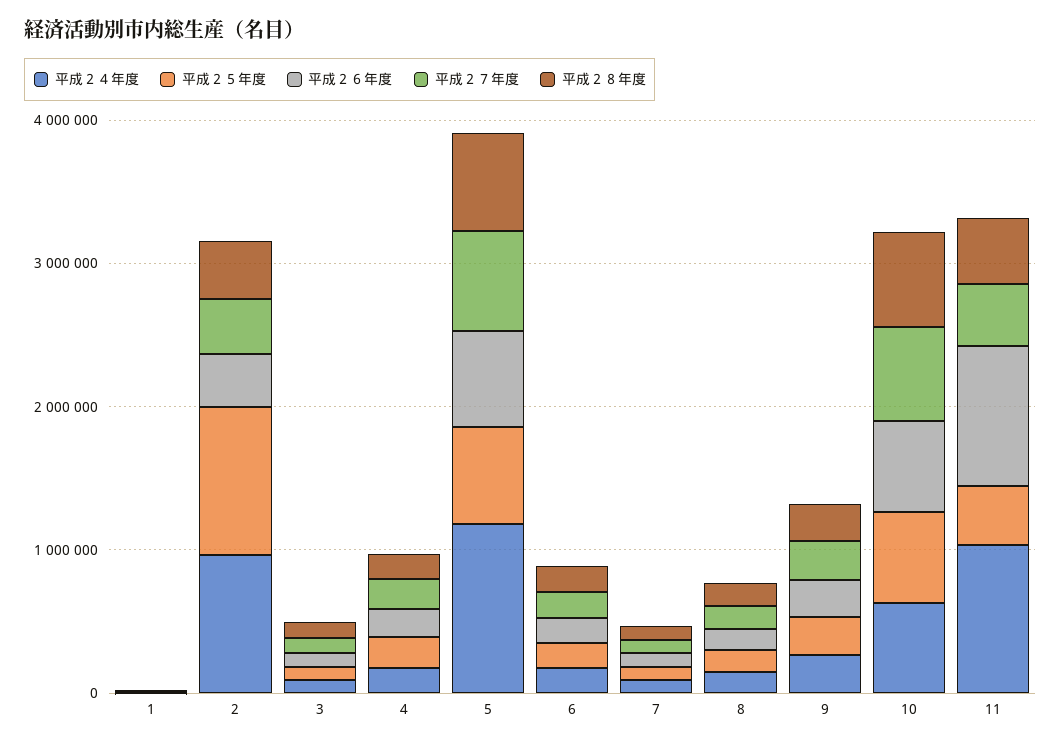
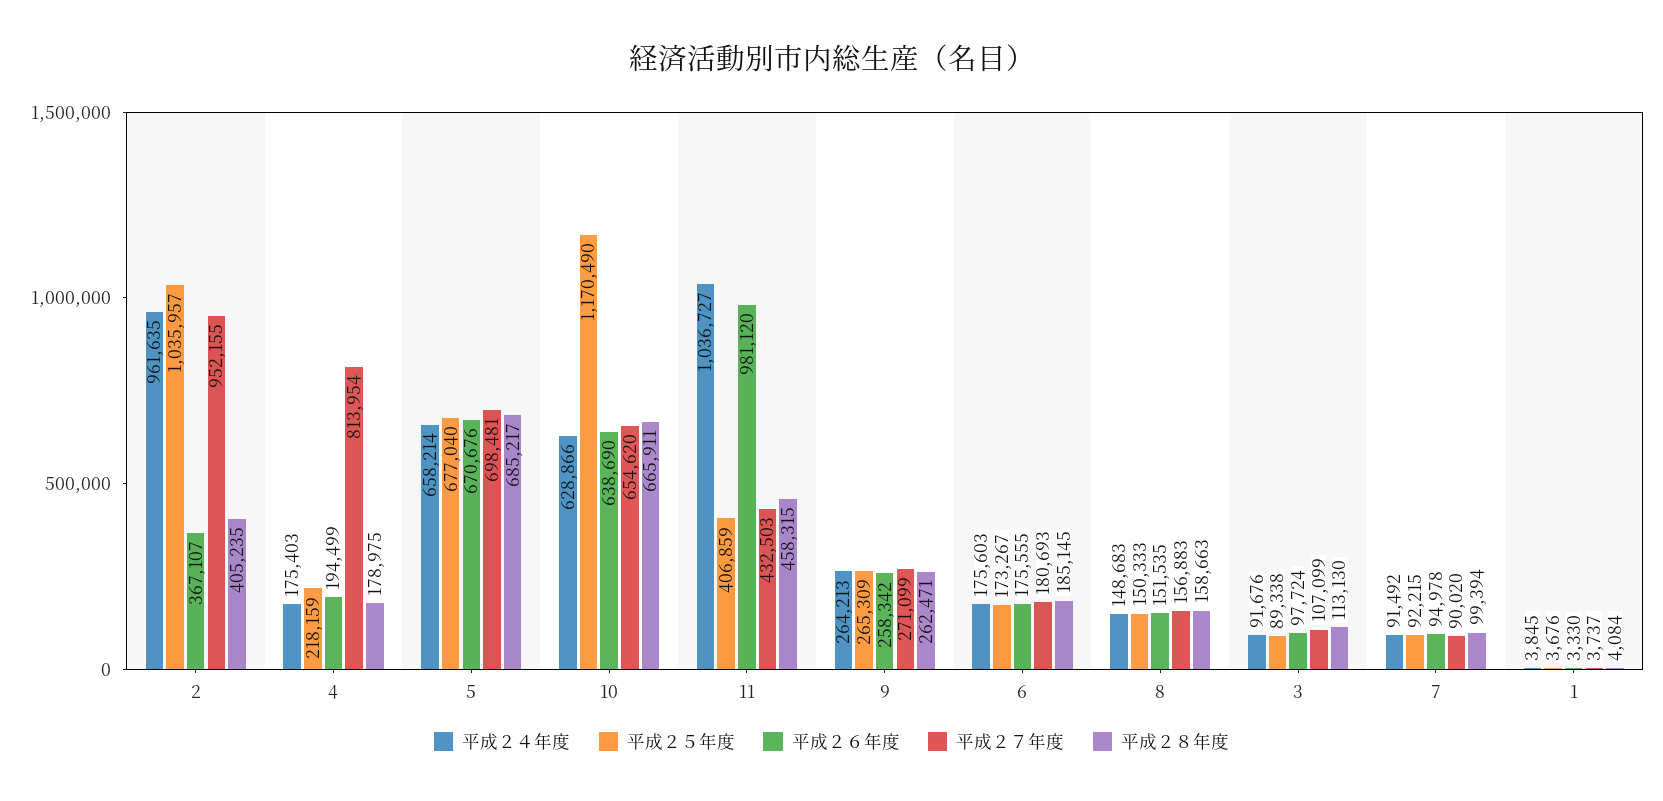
平成２７年度, 2: 400000 -> 952155
平成２７年度, 4: 200000 -> 813954
平成２４年度, 5: 1200000 -> 658214
平成２５年度, 10: 600000 -> 1170490

